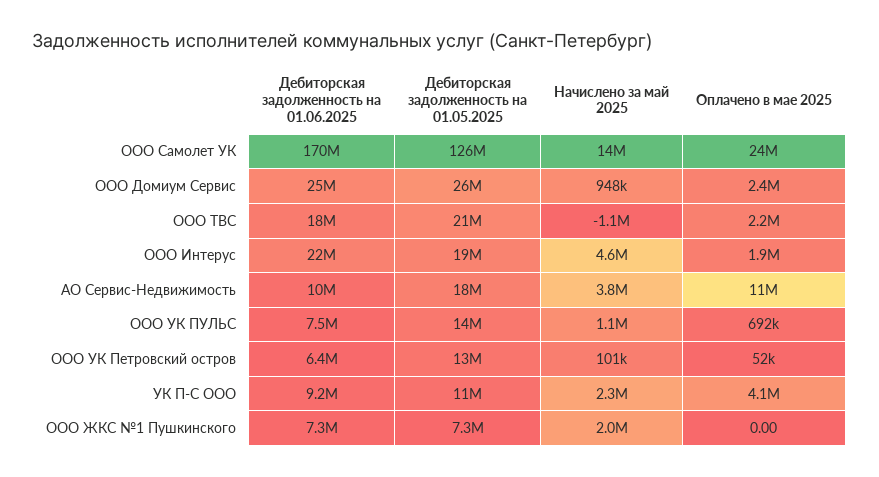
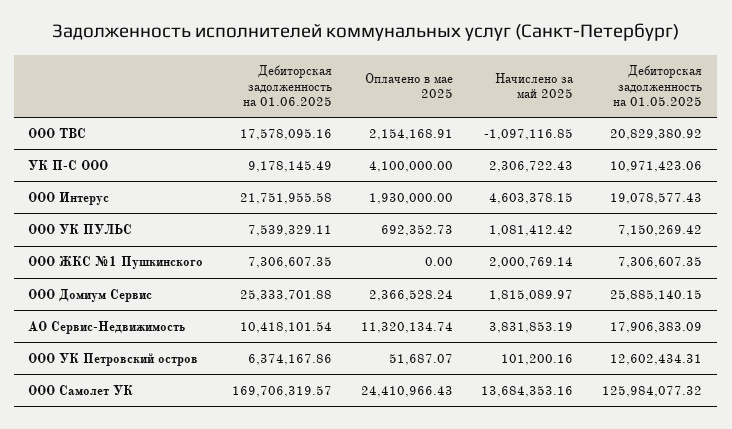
Начислено за май 2025, ООО Домиум Сервис: 948000 -> 1815089.97
Дебиторская задолженность на 01.05.2025, ООО УК ПУЛЬС: 14000000 -> 7150269.42

